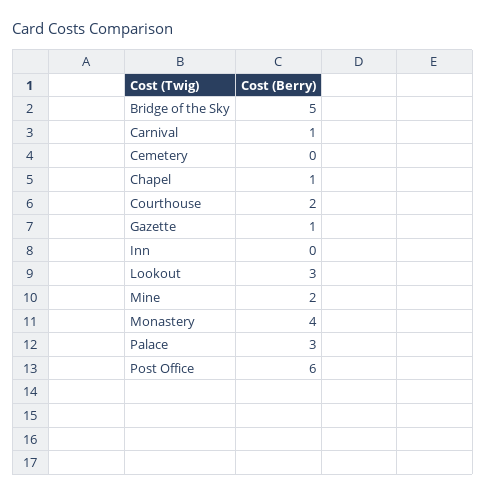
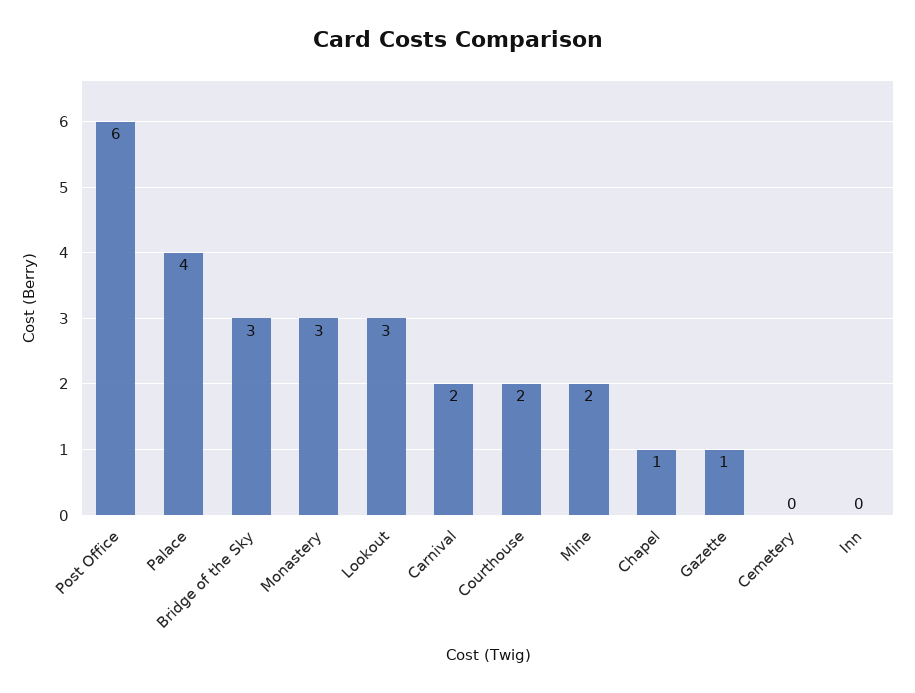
Bridge of the Sky: 5 -> 3
Carnival: 1 -> 2
Monastery: 4 -> 3
Palace: 3 -> 4

